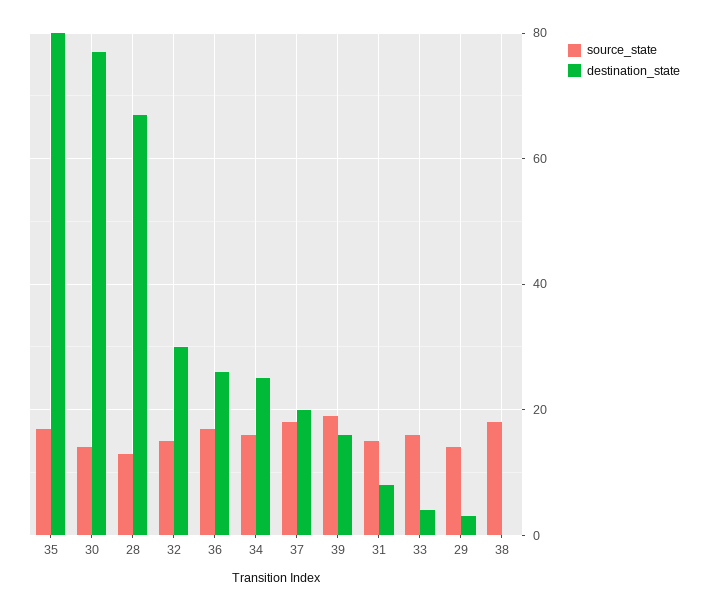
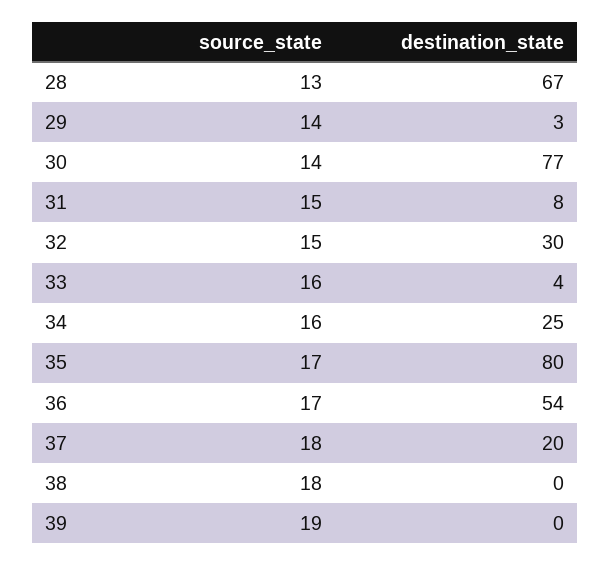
destination_state, 36: 25 -> 54
destination_state, 39: 15 -> 0

